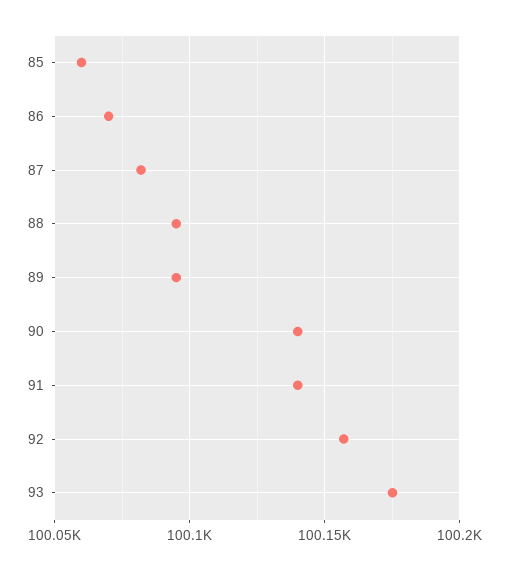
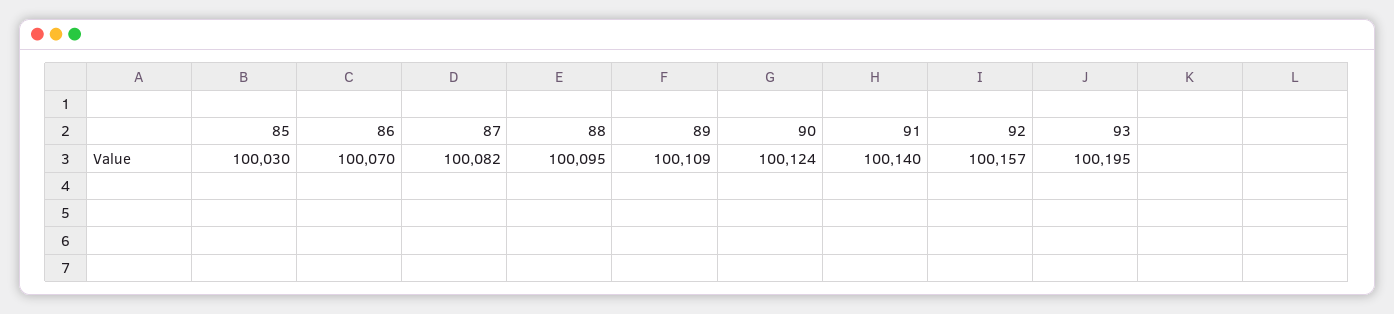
85: 100060 -> 100030
89: 100095 -> 100109
90: 100140 -> 100124
93: 100175 -> 100195

